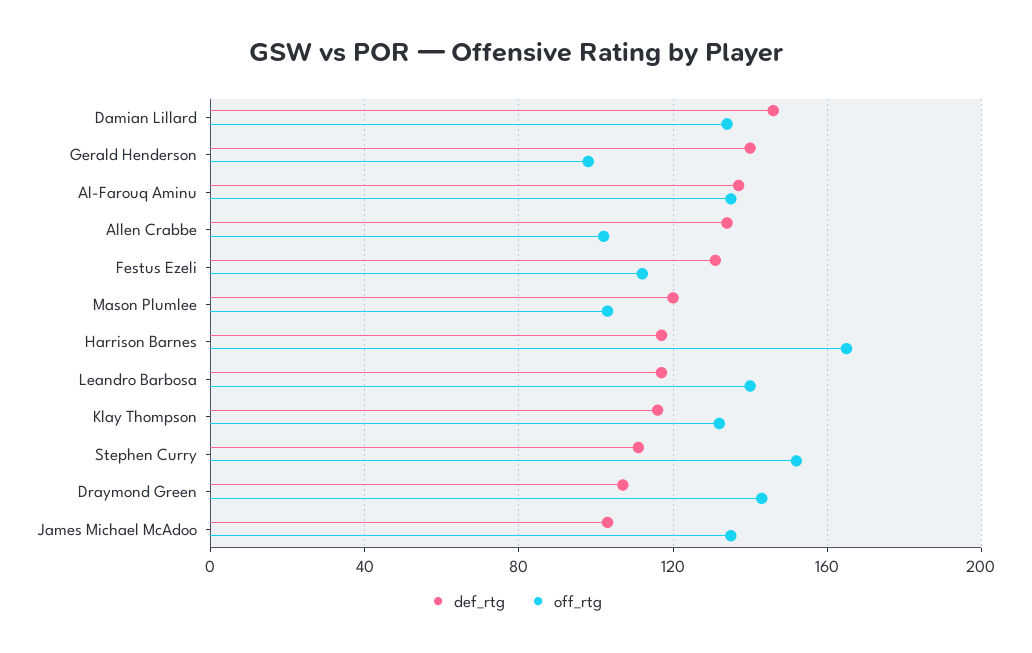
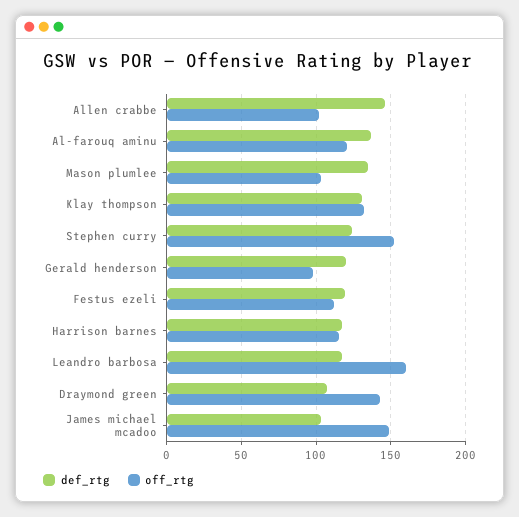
def_rtg, Damian Lillard: 145 -> none
off_rtg, Damian Lillard: 135 -> none
def_rtg, Gerald Henderson: 140 -> 120
off_rtg, Al-Farouq Aminu: 135 -> 120
def_rtg, Allen Crabbe: 135 -> 145
def_rtg, Festus Ezeli: 130 -> 120
def_rtg, Mason Plumlee: 120 -> 135
off_rtg, Harrison Barnes: 165 -> 115
off_rtg, Leandro Barbosa: 140 -> 160
def_rtg, Klay Thompson: 115 -> 130
def_rtg, Stephen Curry: 110 -> 125
off_rtg, James Michael McAdoo: 135 -> 150

